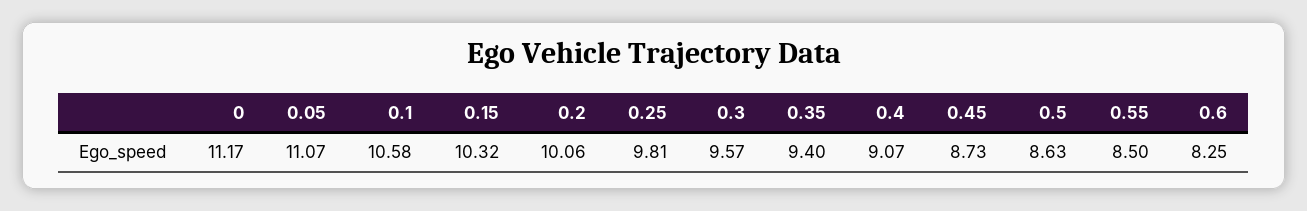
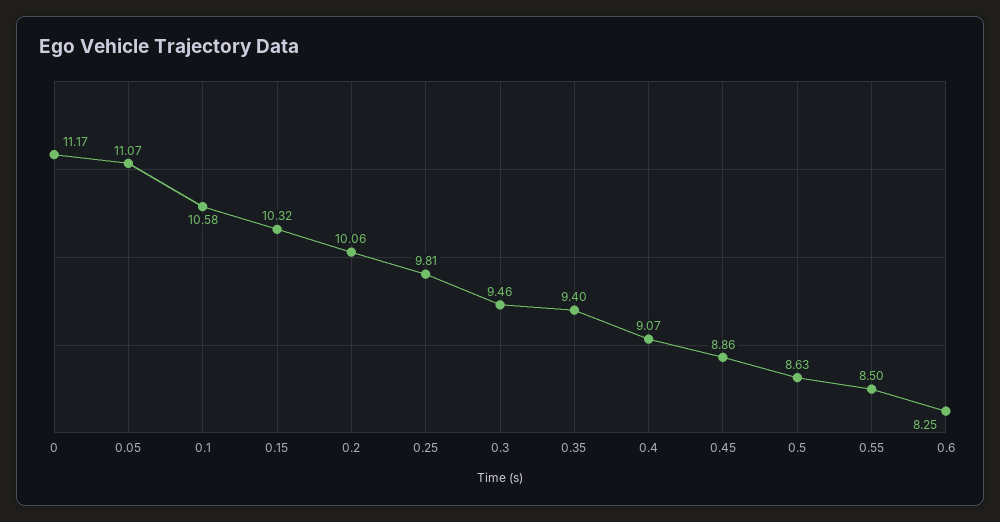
0.3: 9.57 -> 9.46
0.45: 8.73 -> 8.86

